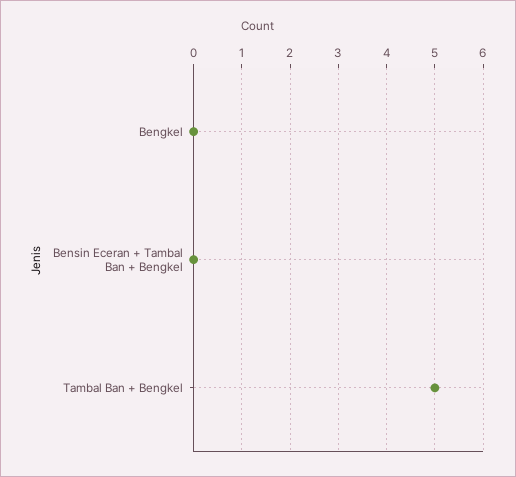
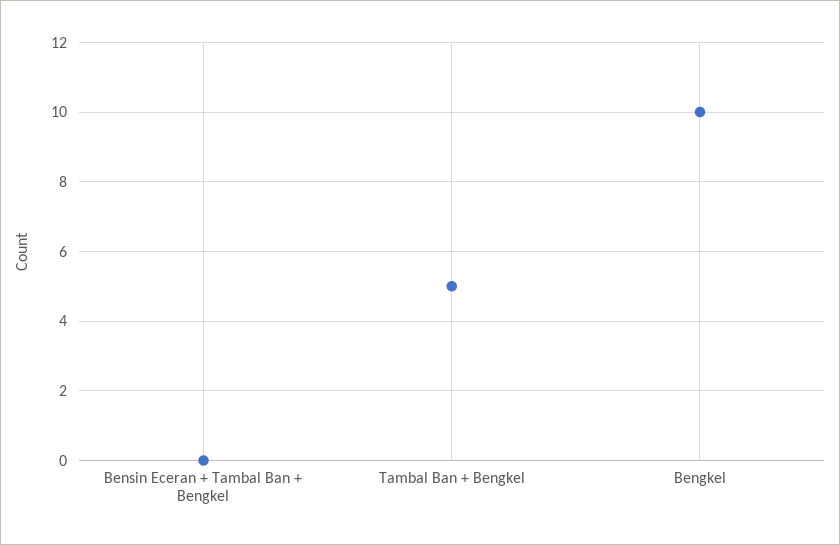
Bengkel: 0 -> 10

